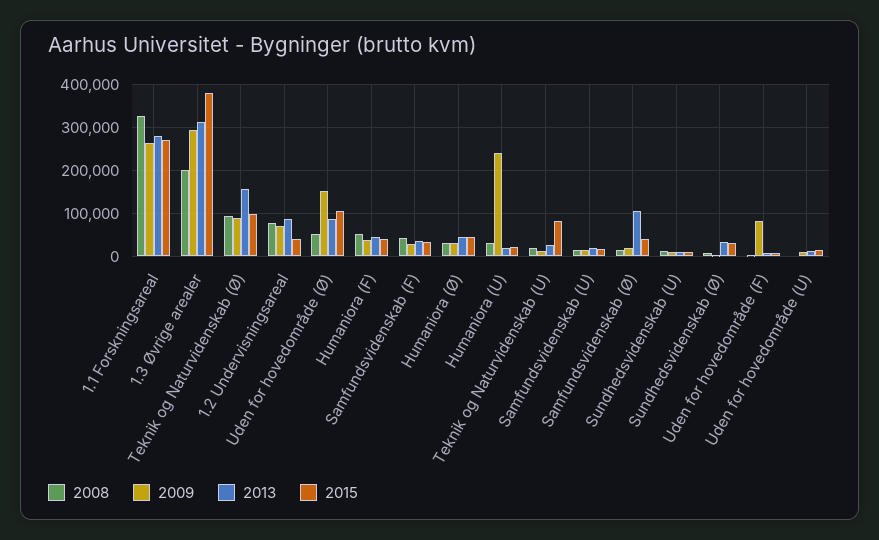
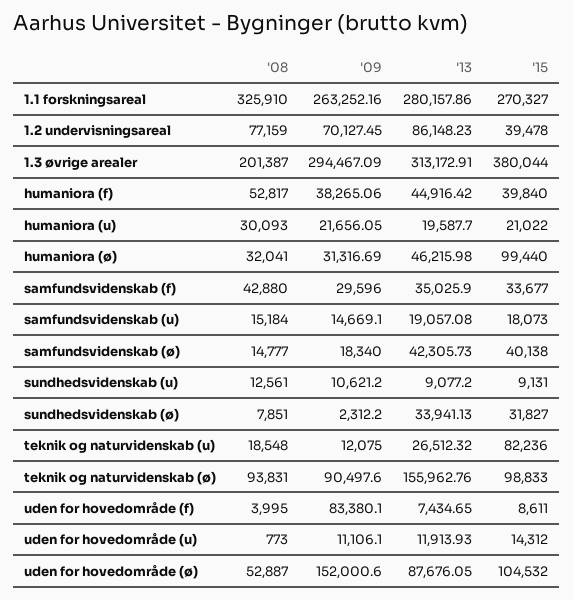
2015, Humaniora (Ø): 40000 -> 99440
2009, Humaniora (U): 240000 -> 21656.05
2013, Samfundsvidenskab (Ø): 100000 -> 42305.73

